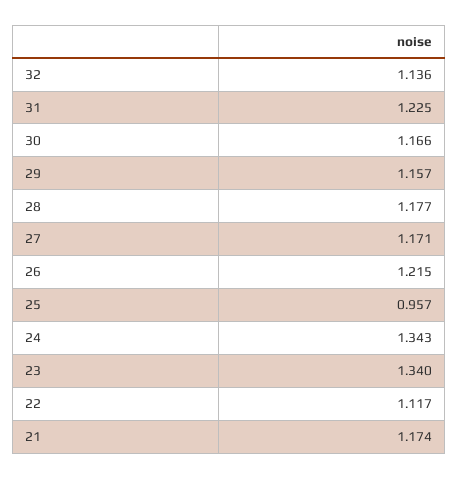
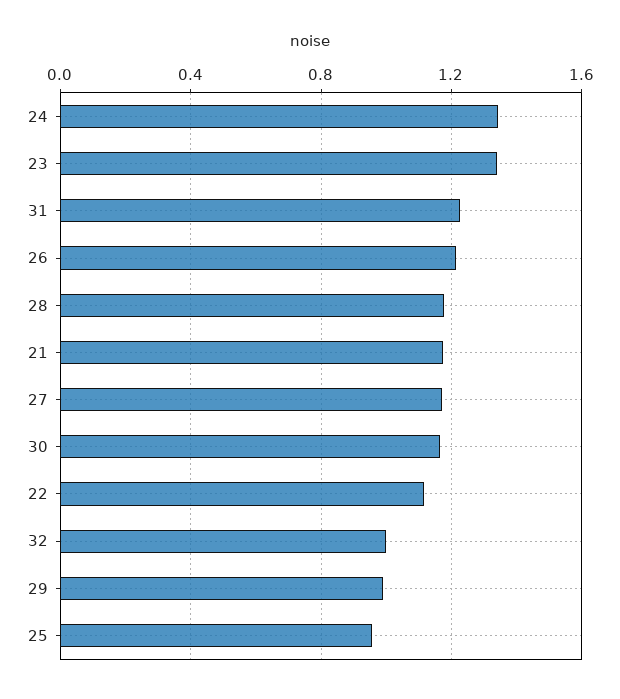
32: 1.136 -> 1
29: 1.157 -> 1

